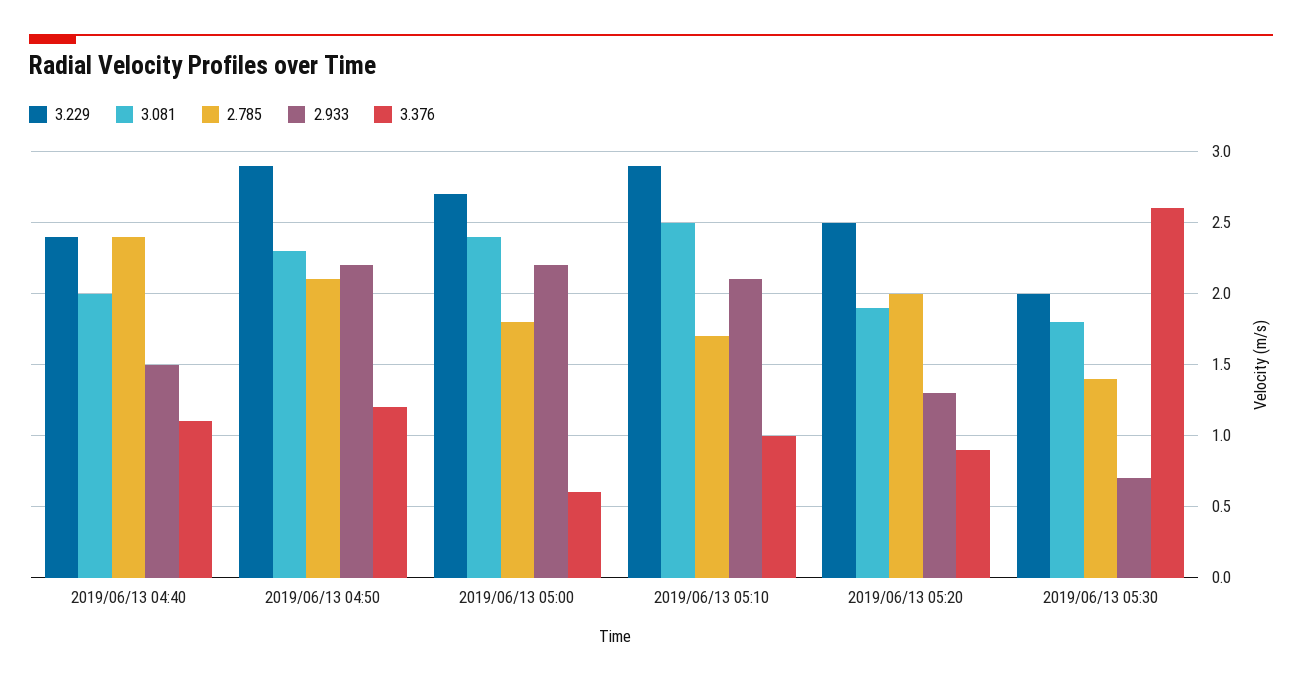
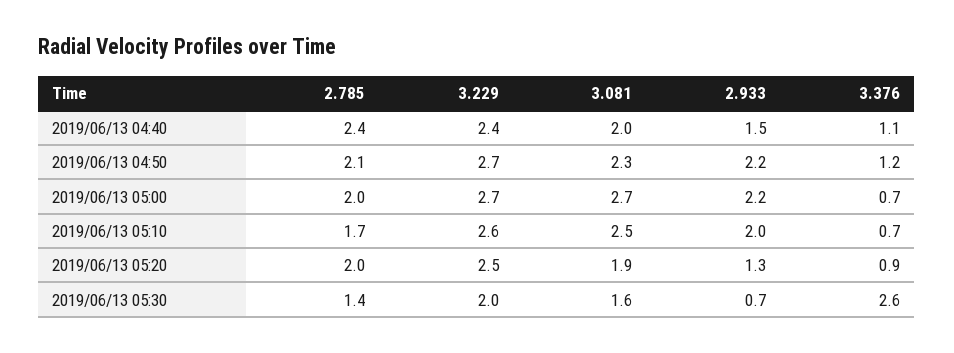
3.229, 2019/06/13 04:50: 2.9 -> 2.7
3.081, 2019/06/13 05:00: 2.4 -> 2.7
2.785, 2019/06/13 05:00: 1.8 -> 2
3.376, 2019/06/13 05:00: 0.6 -> 0.7
3.229, 2019/06/13 05:10: 2.9 -> 2.6
2.933, 2019/06/13 05:10: 2.1 -> 2
3.376, 2019/06/13 05:10: 1 -> 0.7
3.081, 2019/06/13 05:30: 1.8 -> 1.6

